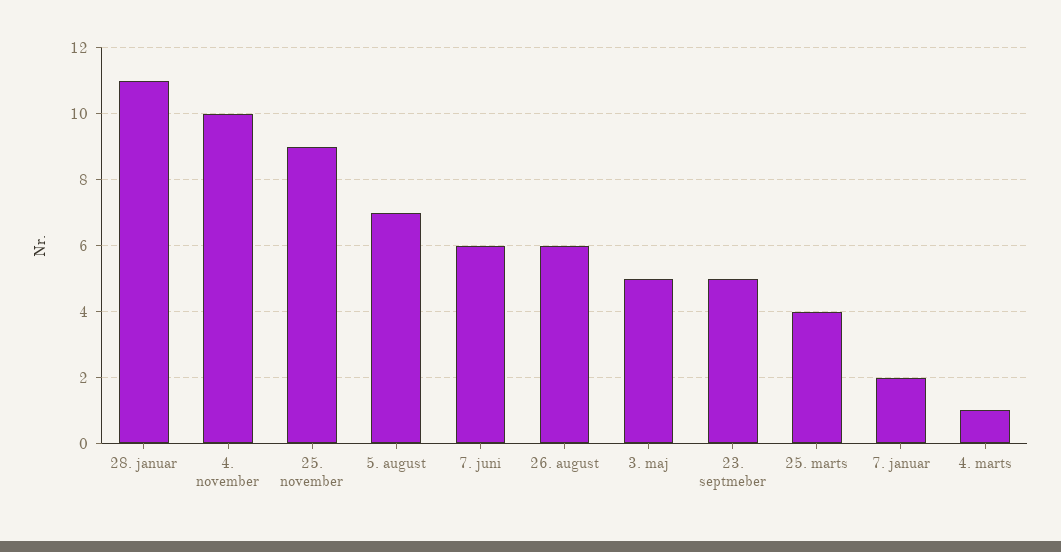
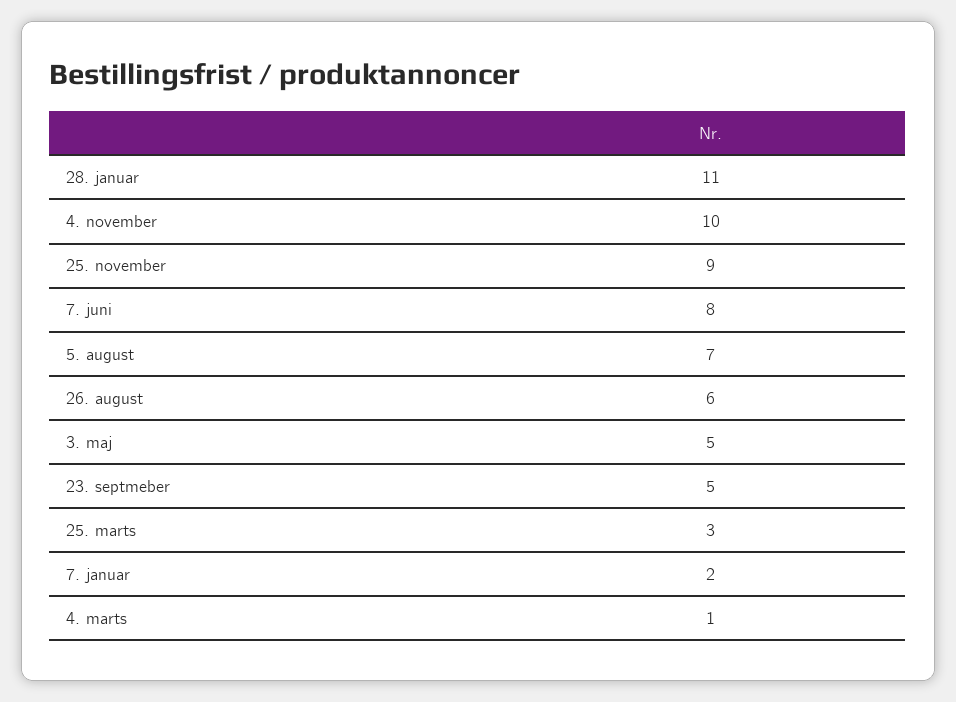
7. juni: 6 -> 8
25. marts: 4 -> 3

